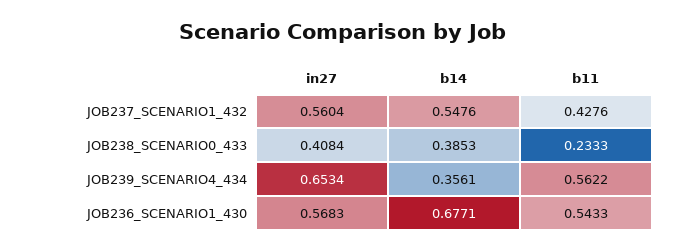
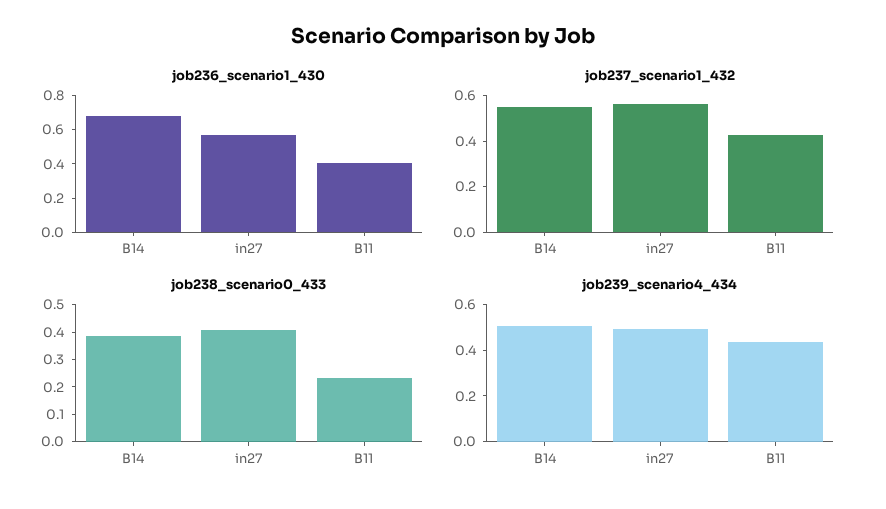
JOB239_SCENARIO4_434, in27: 0.6534 -> 0.5
JOB239_SCENARIO4_434, b14: 0.3561 -> 0.5
JOB239_SCENARIO4_434, b11: 0.5622 -> 0.45
JOB236_SCENARIO1_430, b11: 0.5433 -> 0.4

